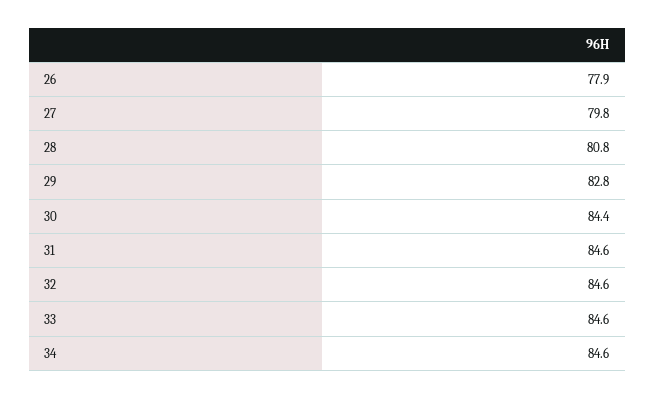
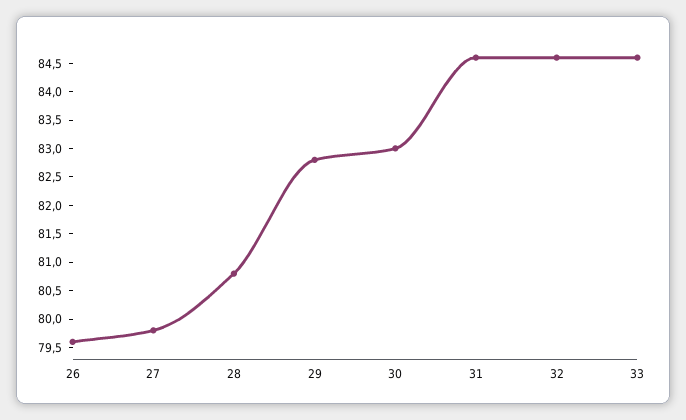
26: 77.9 -> 79.5
30: 84.4 -> 83
34: 84.6 -> none

